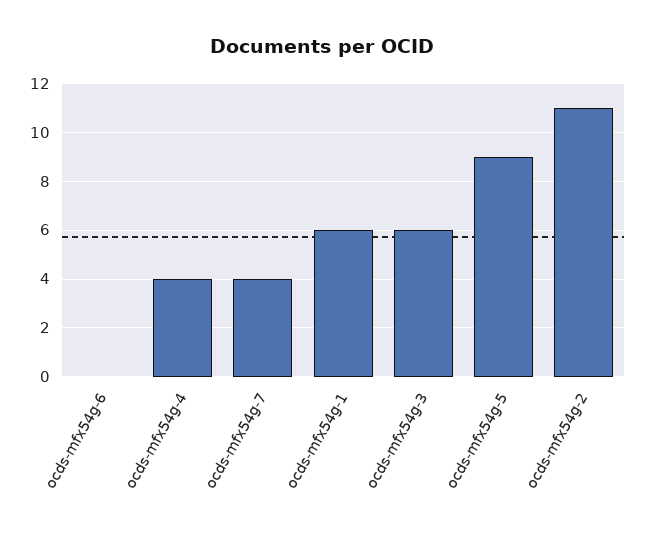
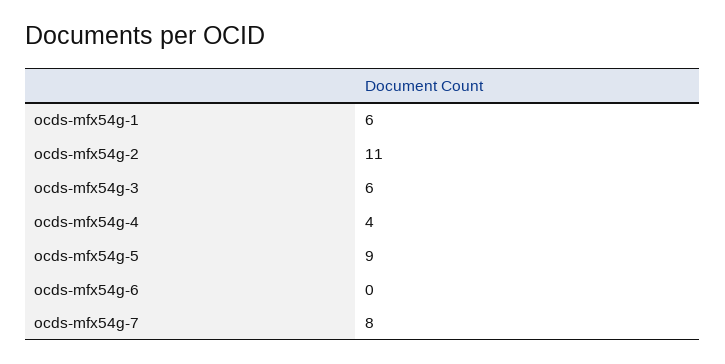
ocds-mfx54g-7: 4 -> 8

